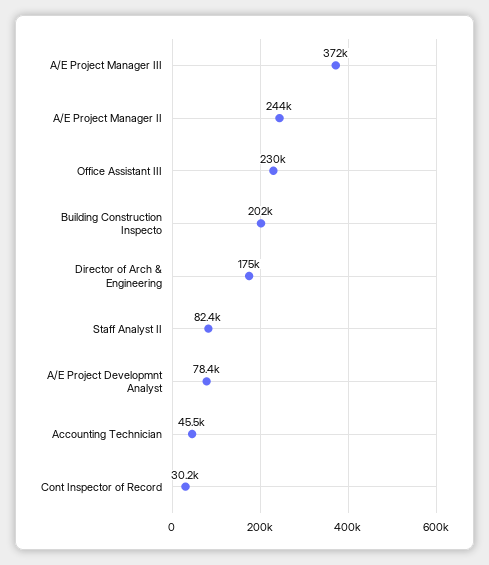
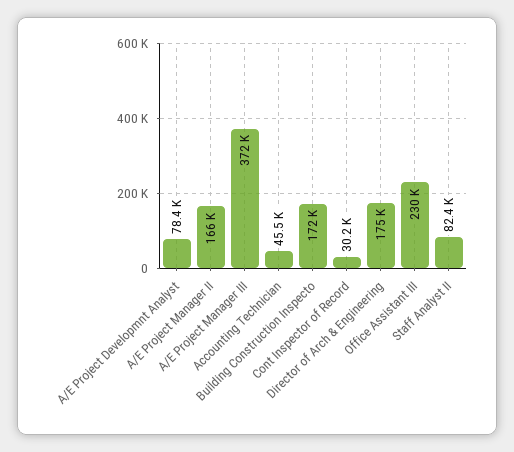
A/E Project Manager II: 244000 -> 166000
Building Construction Inspecto: 202000 -> 172000

